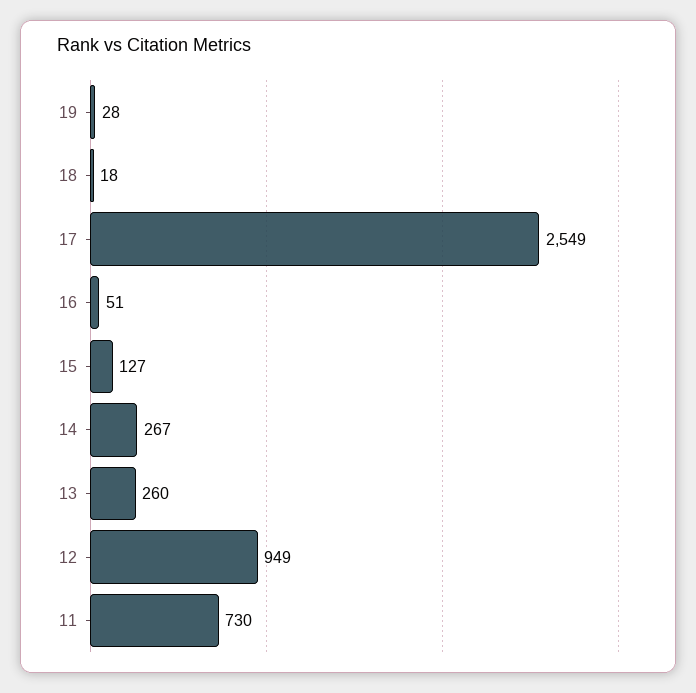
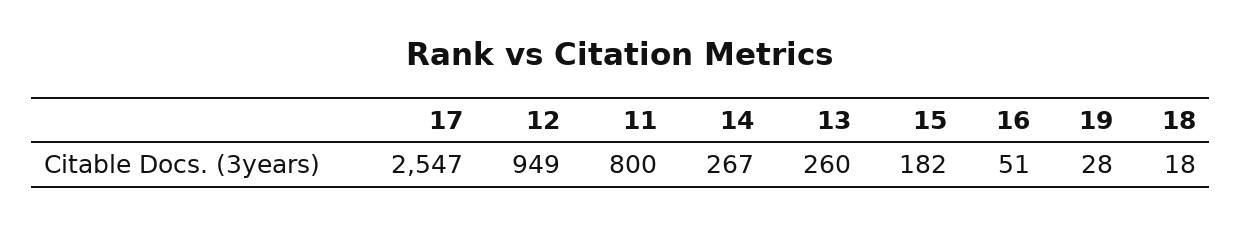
17: 2549 -> 2547
15: 127 -> 182
11: 730 -> 800

